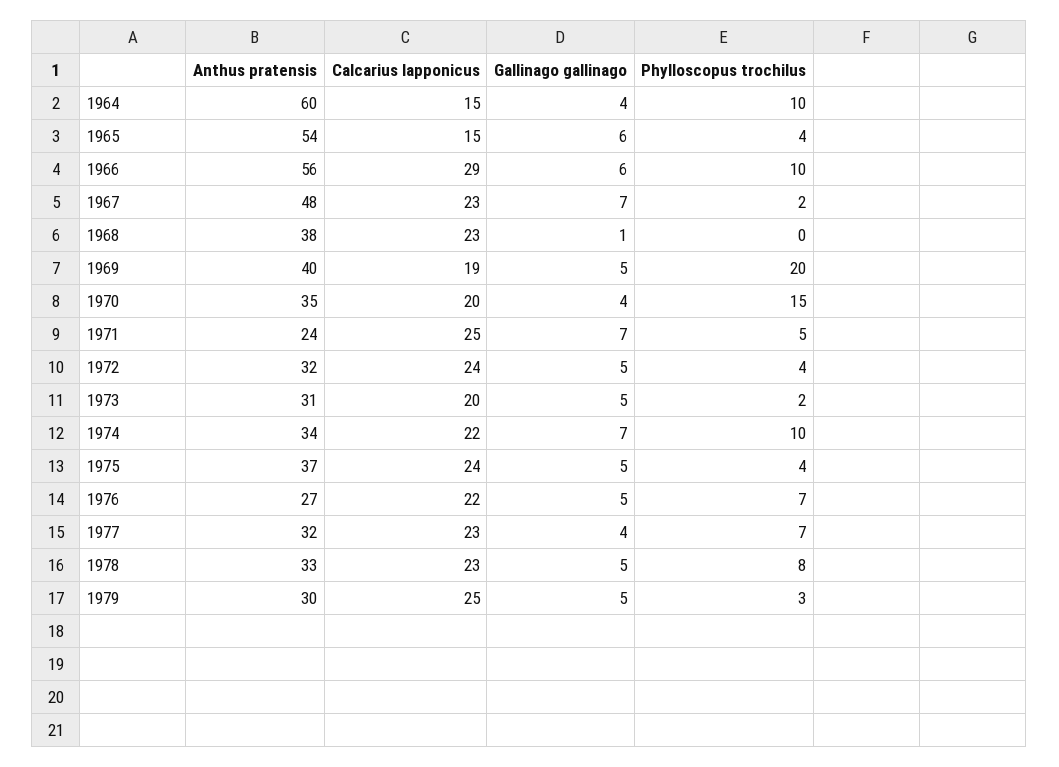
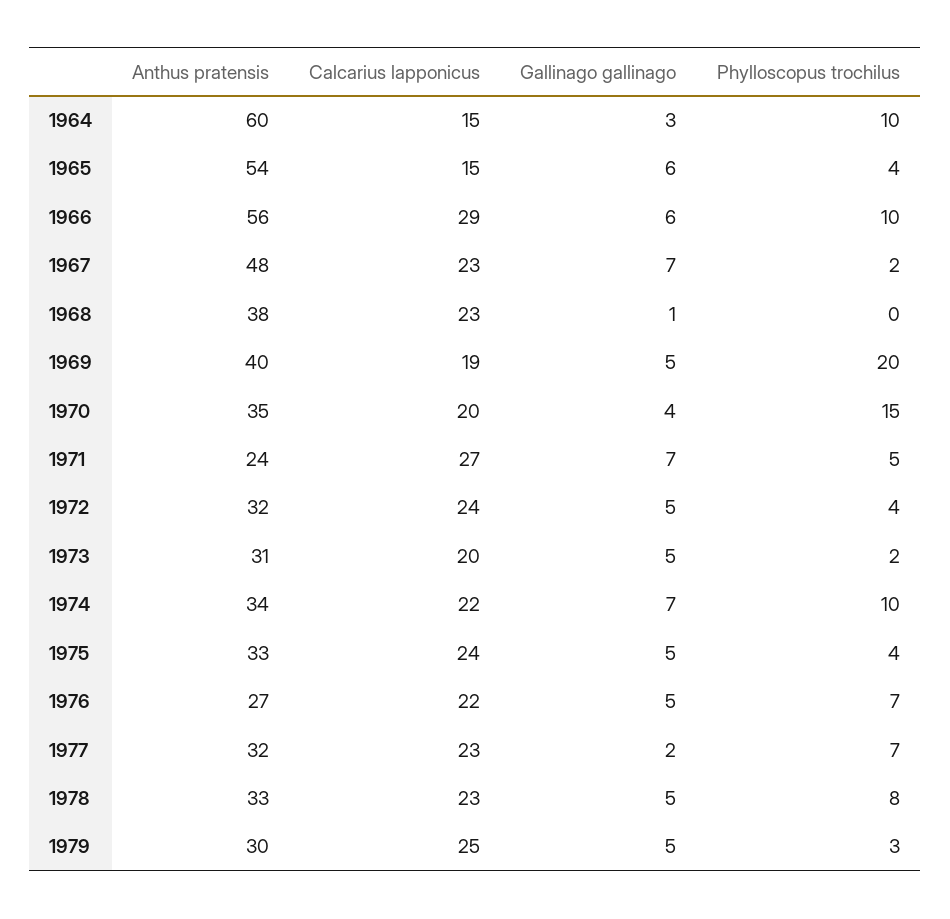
Gallinago gallinago, 1964: 4 -> 3
Calcarius lapponicus, 1971: 25 -> 27
Anthus pratensis, 1975: 37 -> 33
Gallinago gallinago, 1977: 4 -> 2

